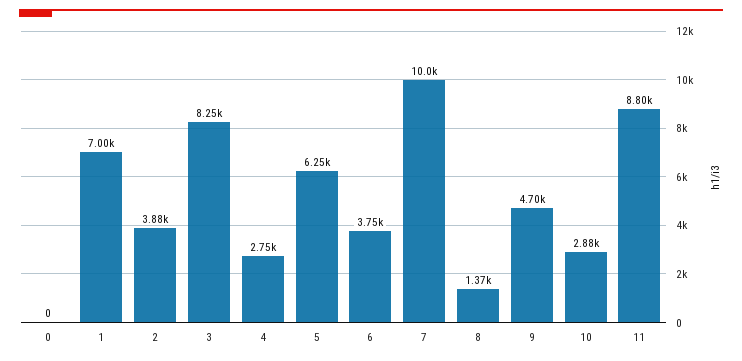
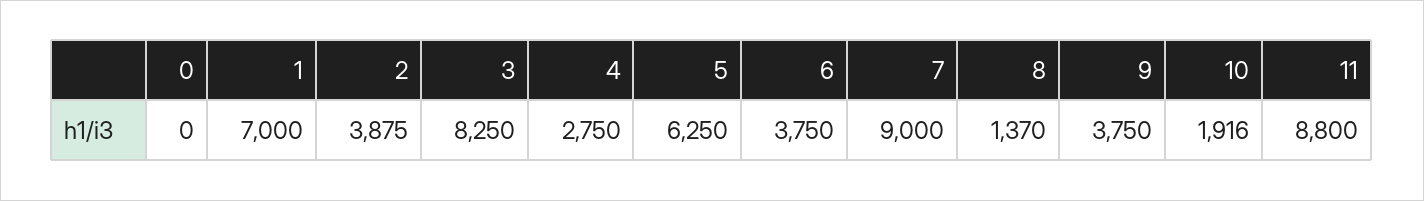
7: 10000 -> 9000
9: 4700 -> 3750
10: 2880 -> 1916

